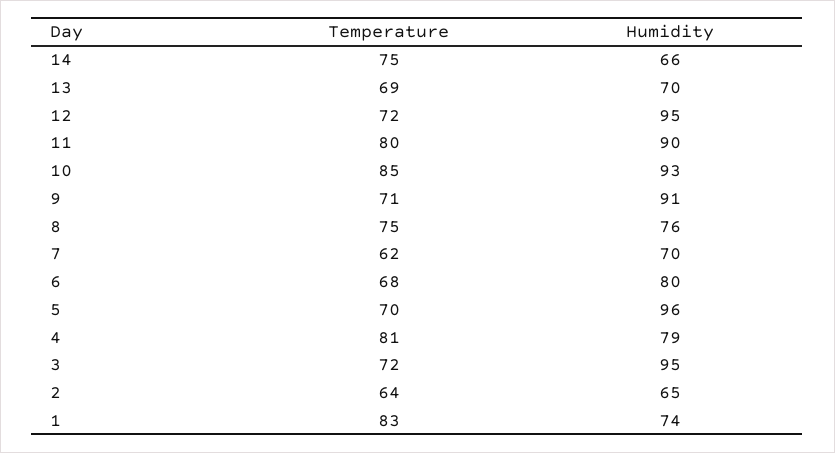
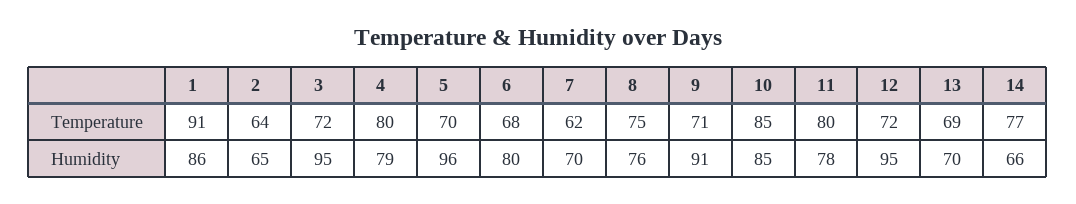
Temperature, 14: 75 -> 77
Humidity, 11: 90 -> 78
Humidity, 10: 93 -> 85
Temperature, 4: 81 -> 80
Temperature, 1: 83 -> 91
Humidity, 1: 74 -> 86

